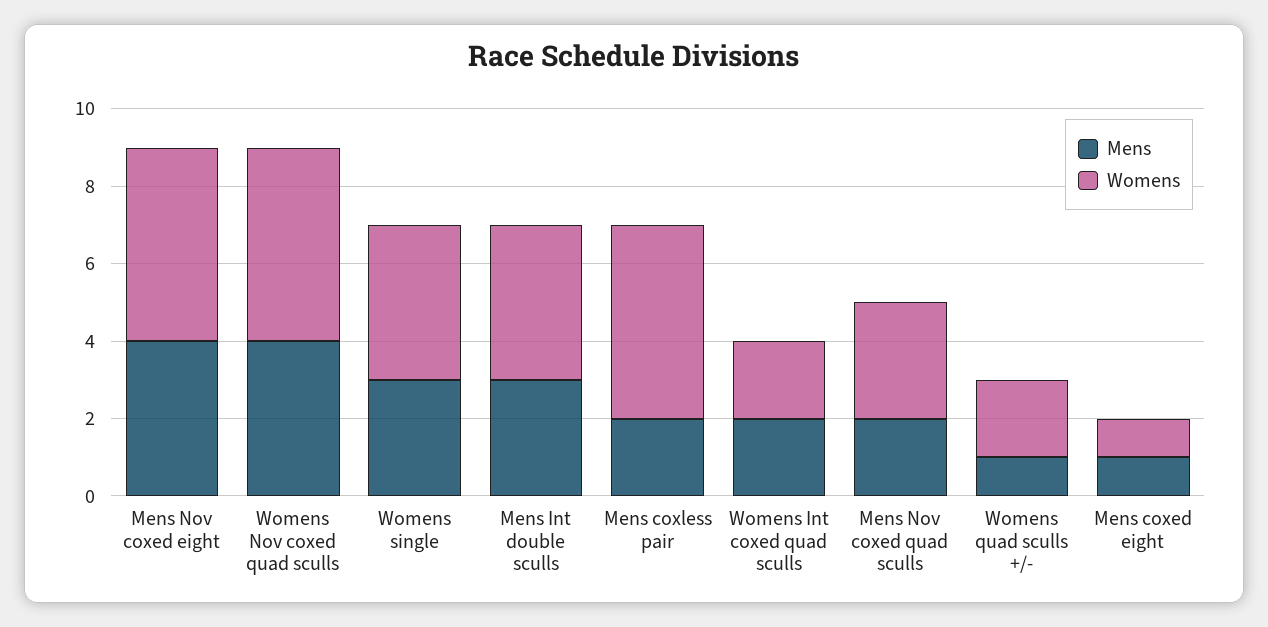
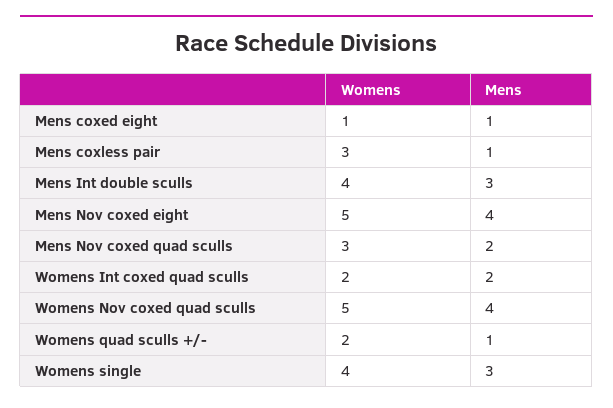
Mens, Mens coxless pair: 2 -> 1
Womens, Mens coxless pair: 5 -> 3

